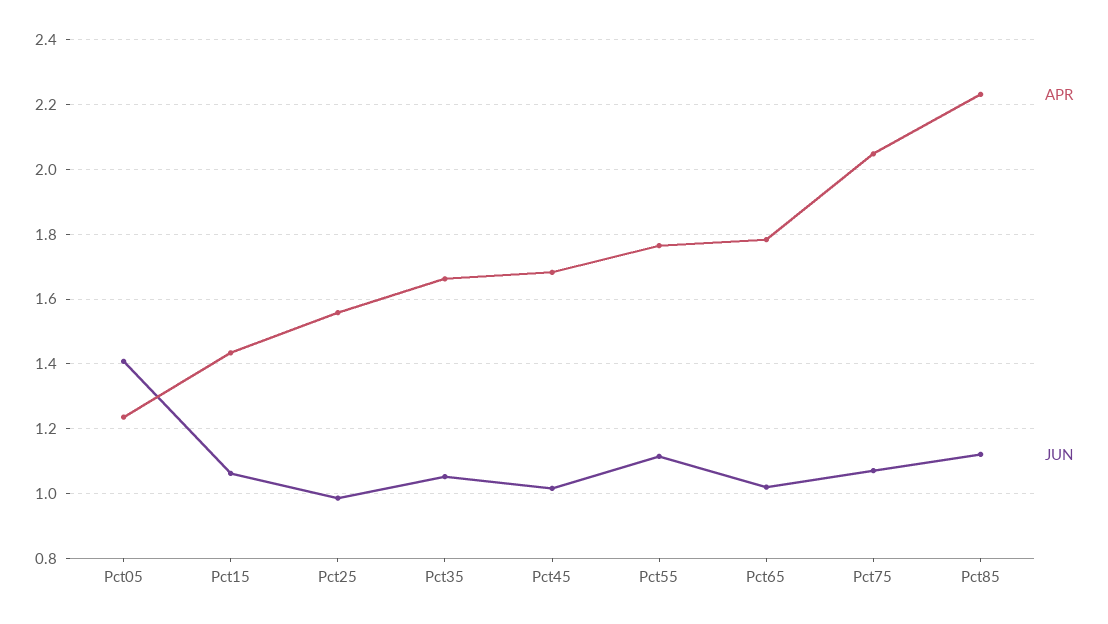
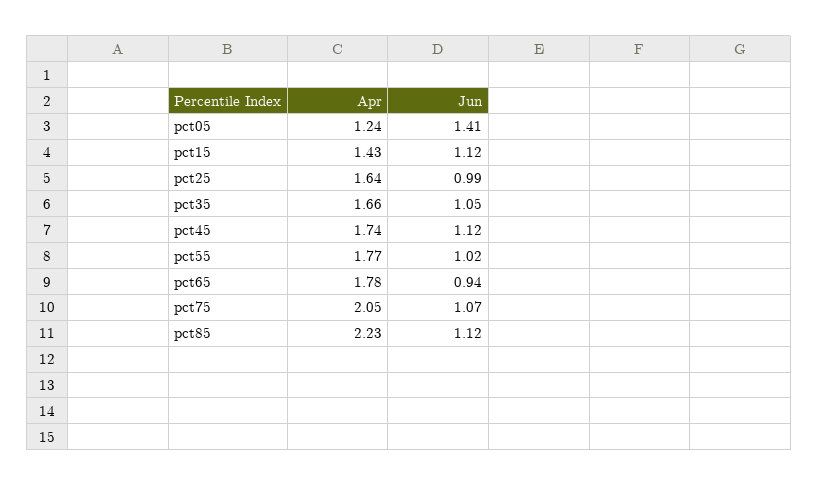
JUN, Pct15: 1.06 -> 1.12
APR, Pct25: 1.56 -> 1.64
APR, Pct45: 1.68 -> 1.74
JUN, Pct45: 1.02 -> 1.12
JUN, Pct55: 1.12 -> 1.02
JUN, Pct65: 1.02 -> 0.94

